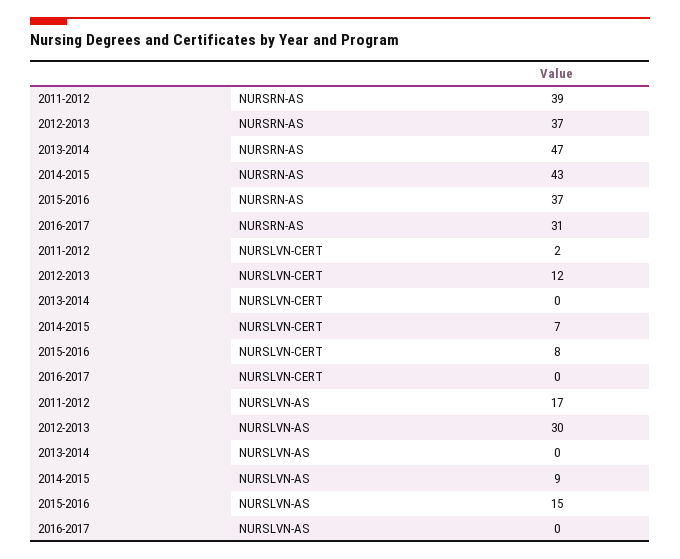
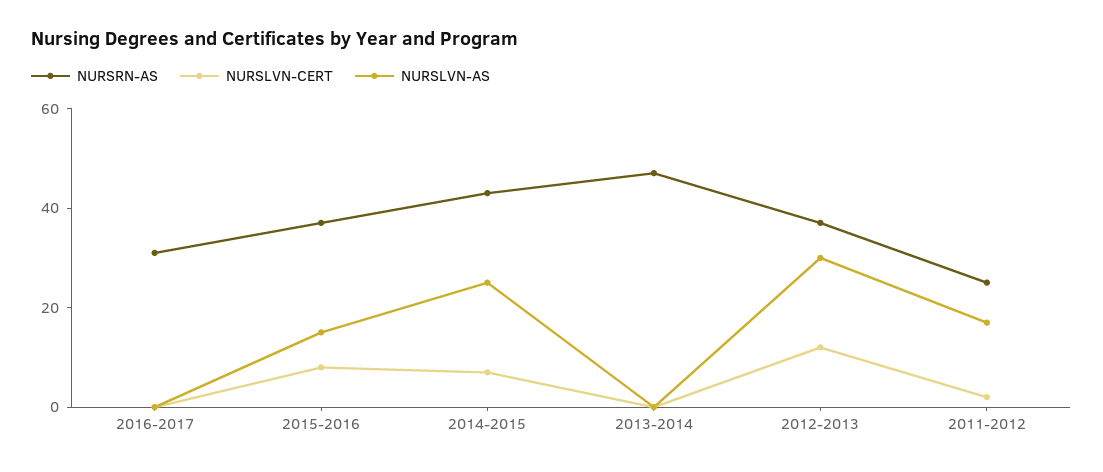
NURSRN-AS, 2011-2012: 39 -> 25
NURSLVN-AS, 2014-2015: 9 -> 25

